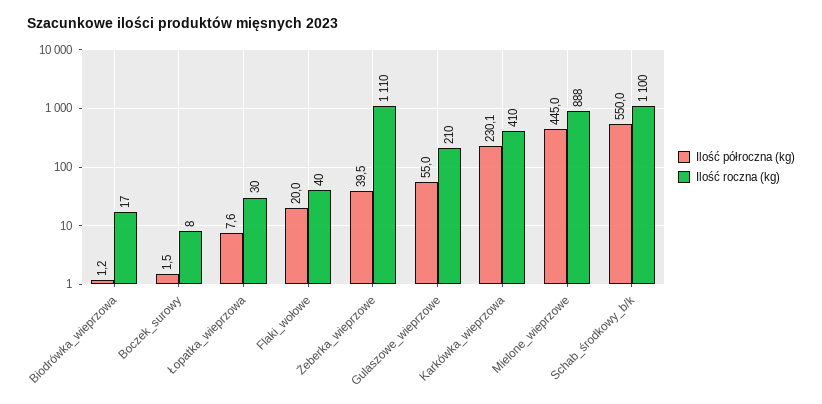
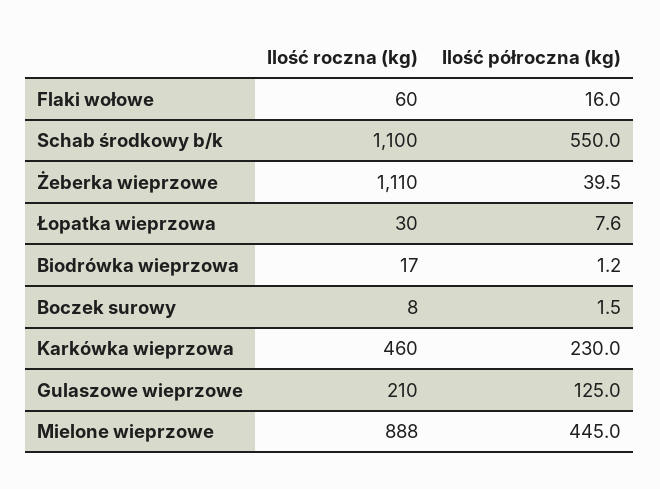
Ilość półroczna (kg), Flaki_wołowe: 20 -> 16
Ilość roczna (kg), Flaki_wołowe: 40 -> 60
Ilość półroczna (kg), Gulaszowe_wieprzowe: 55 -> 125
Ilość półroczna (kg), Karkówka_wieprzowa: 230.1 -> 230
Ilość roczna (kg), Karkówka_wieprzowa: 410 -> 460

